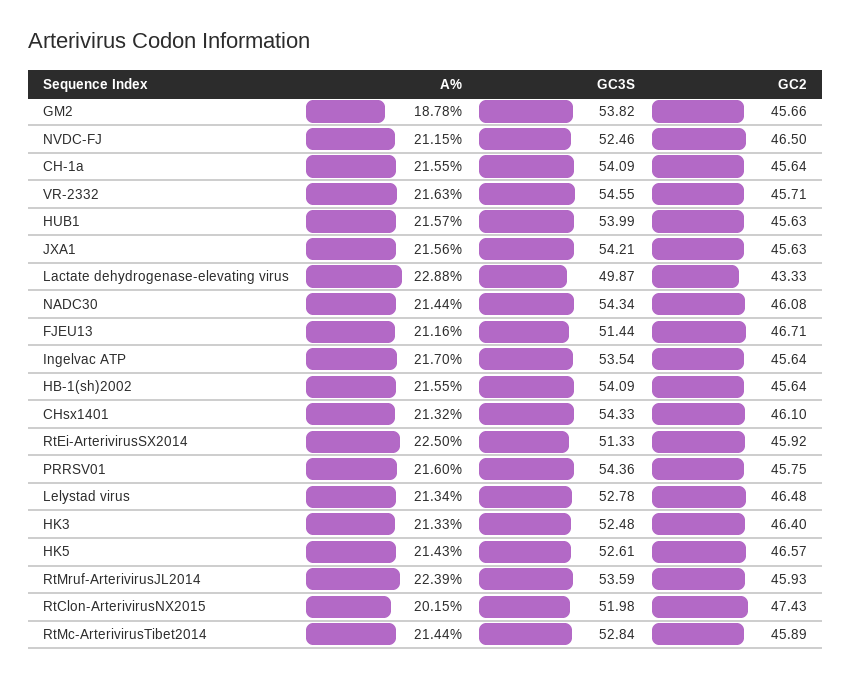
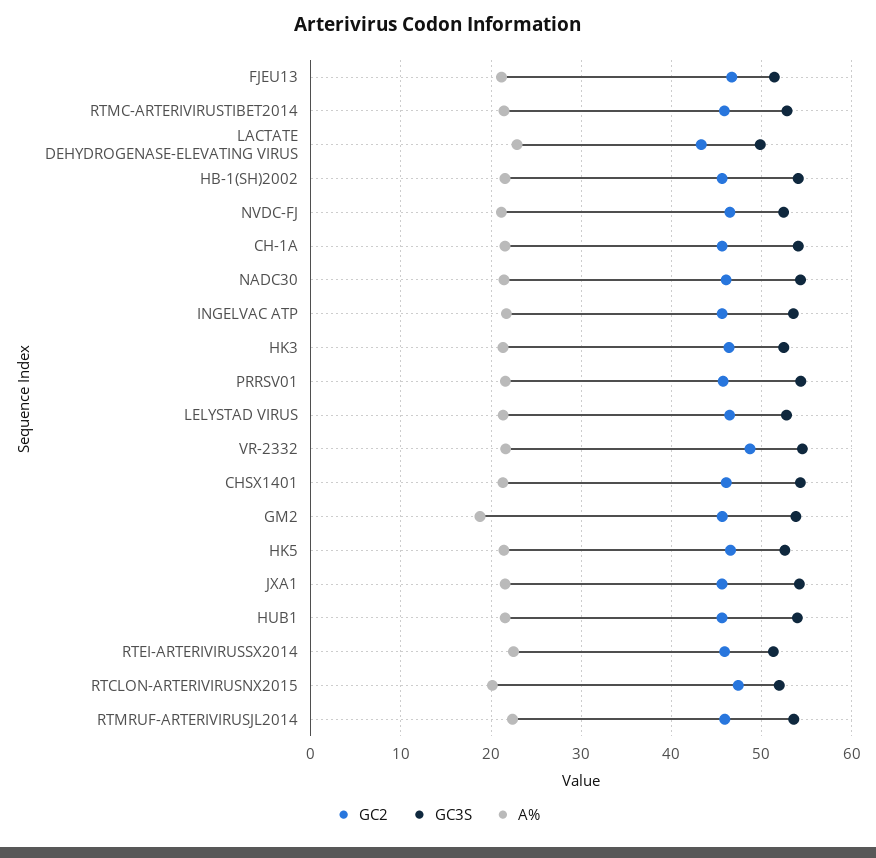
GC2, VR-2332: 45.71 -> 49

